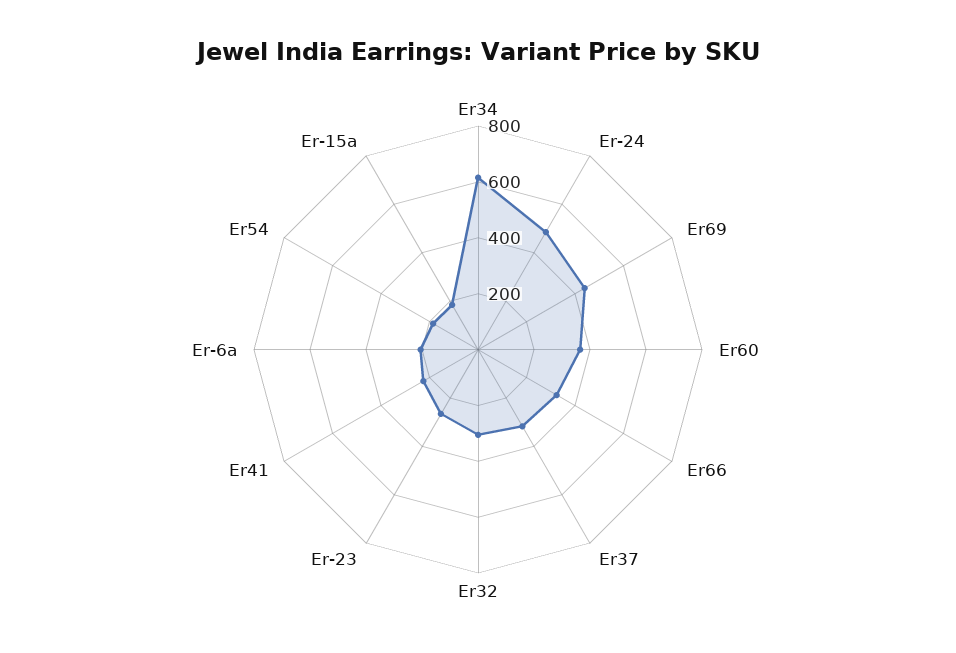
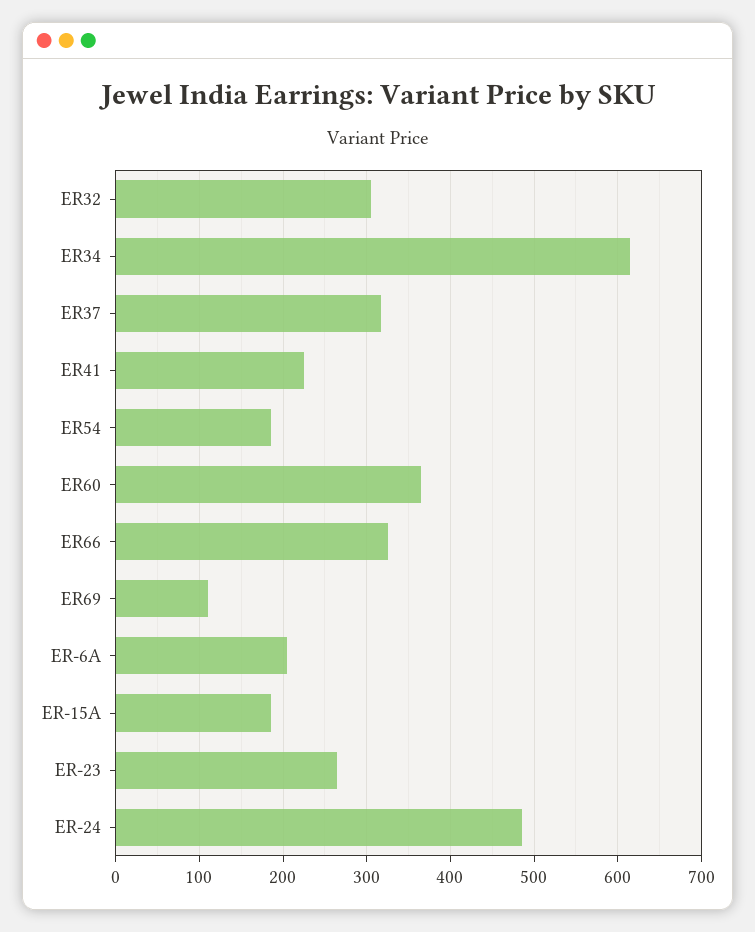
Er69: 450 -> 110

